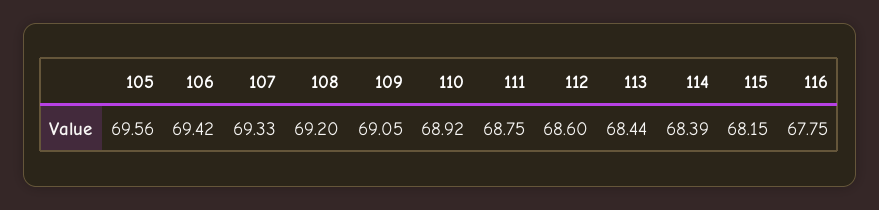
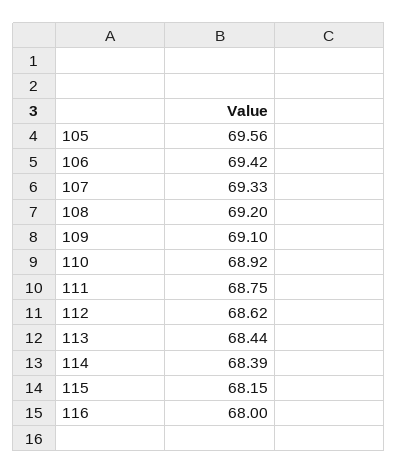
109: 69.05 -> 69.1
112: 68.6 -> 68.62
116: 67.75 -> 68

